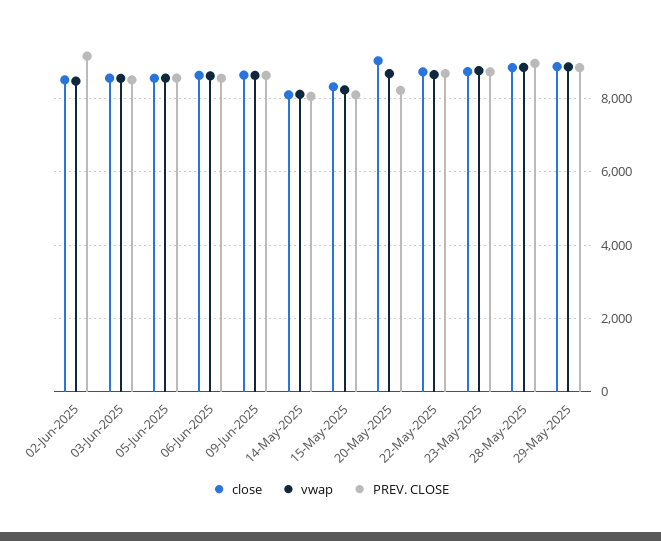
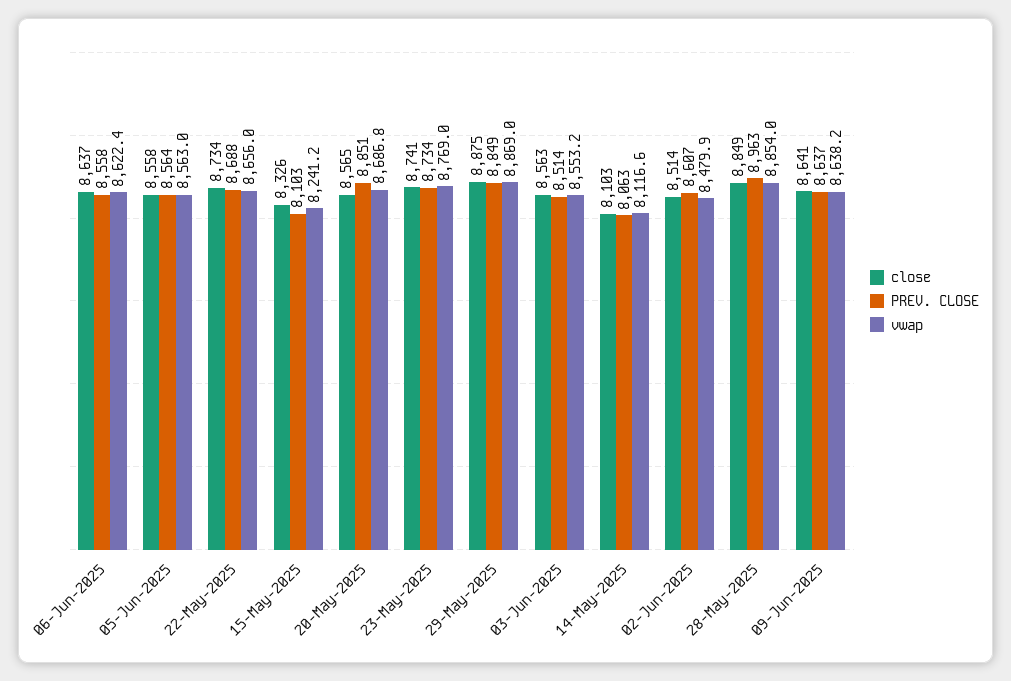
PREV. CLOSE, 02-Jun-2025: 9200 -> 8607
close, 20-May-2025: 9000 -> 8565
PREV. CLOSE, 20-May-2025: 8200 -> 8851

